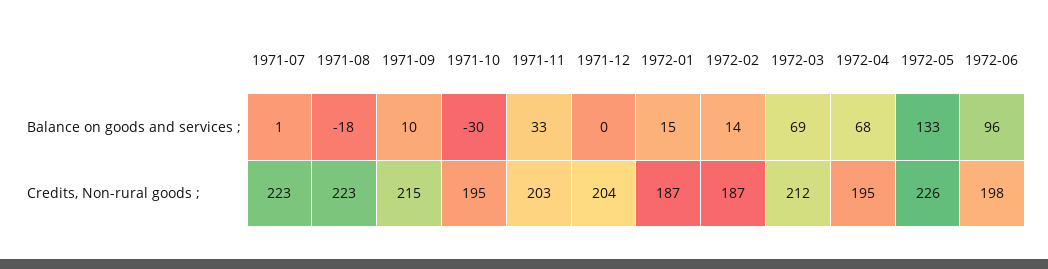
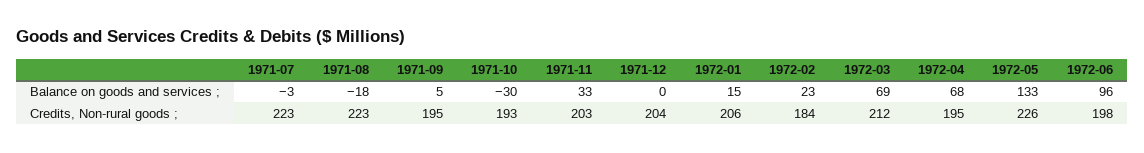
1971-07, Balance on goods and services ;: 1 -> -3
1971-09, Balance on goods and services ;: 10 -> 5
1972-02, Balance on goods and services ;: 14 -> 23
1971-09, Credits, Non-rural goods ;: 215 -> 195
1971-10, Credits, Non-rural goods ;: 195 -> 193
1972-01, Credits, Non-rural goods ;: 187 -> 206
1972-02, Credits, Non-rural goods ;: 187 -> 184

